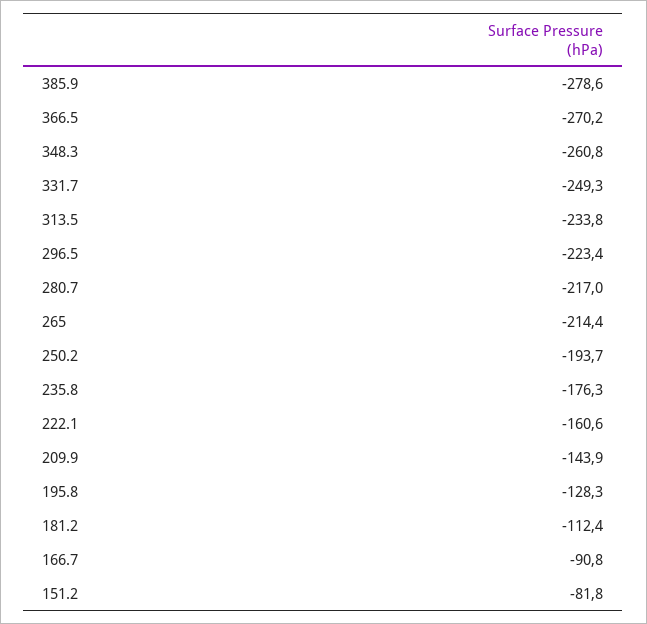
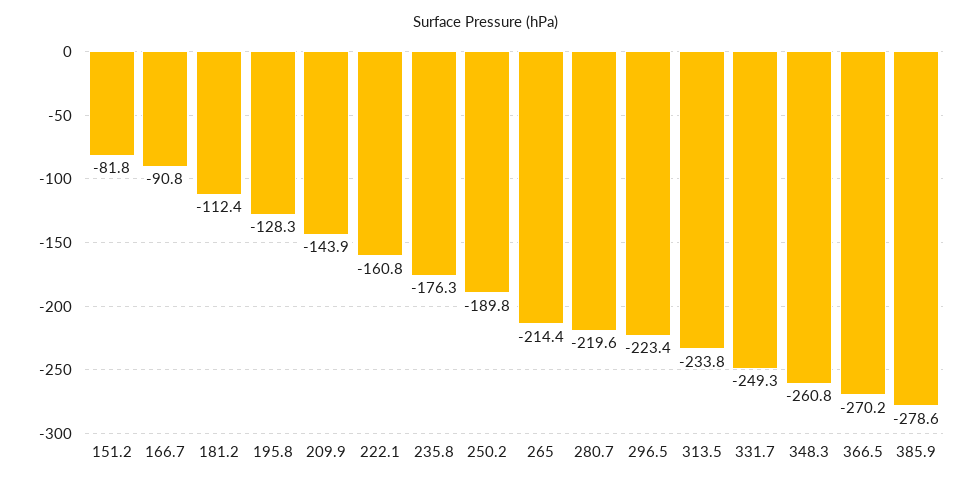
280.7: -217 -> -219.6
250.2: -193.7 -> -189.8
222.1: -160.6 -> -160.8

